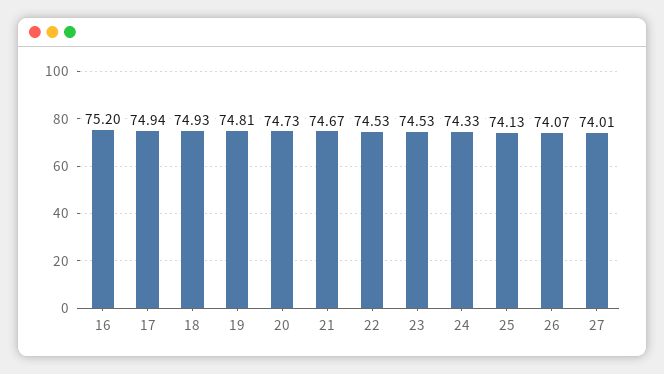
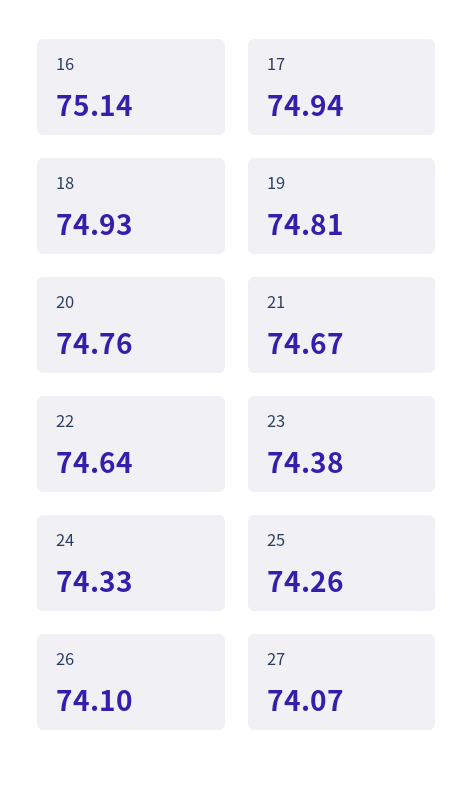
16: 75.2 -> 75.14
20: 74.73 -> 74.76
22: 74.53 -> 74.64
23: 74.53 -> 74.38
25: 74.13 -> 74.26
26: 74.07 -> 74.1
27: 74.01 -> 74.07

